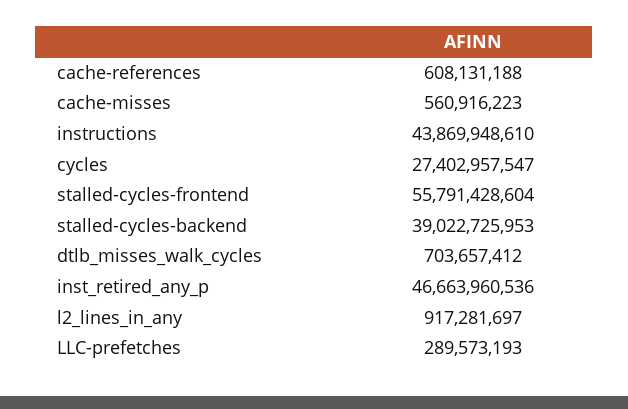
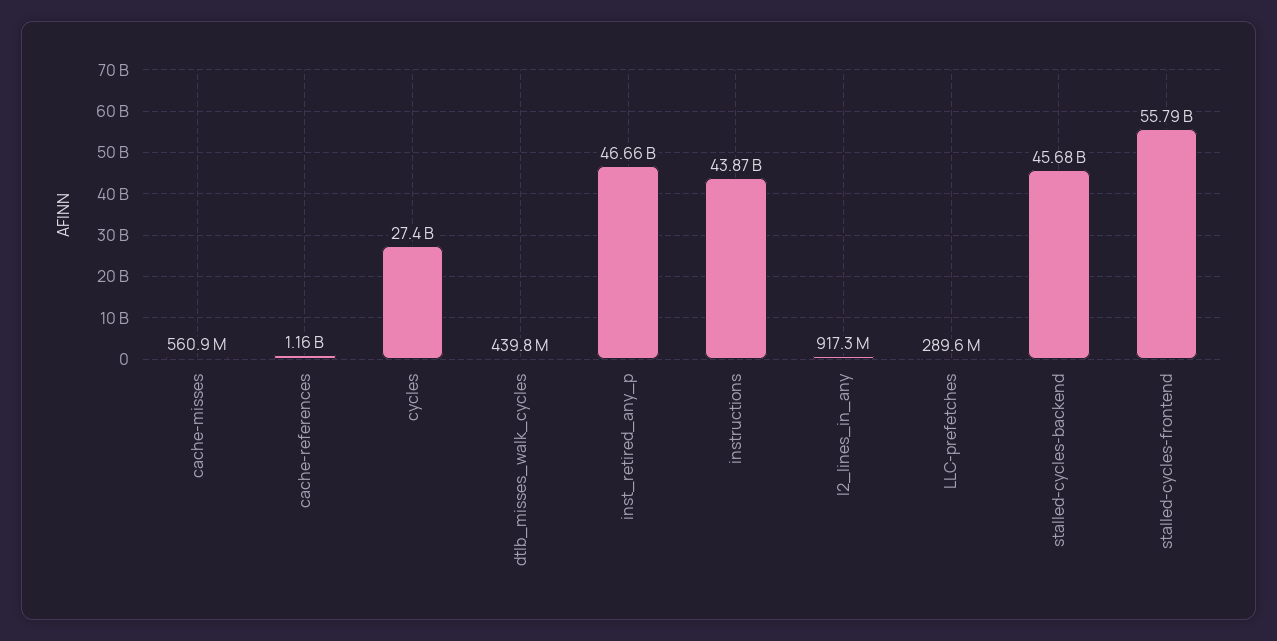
cache-references: 608131188 -> 1160000000
stalled-cycles-backend: 39022725953 -> 45680000000
dtlb_misses_walk_cycles: 703657412 -> 439800000

